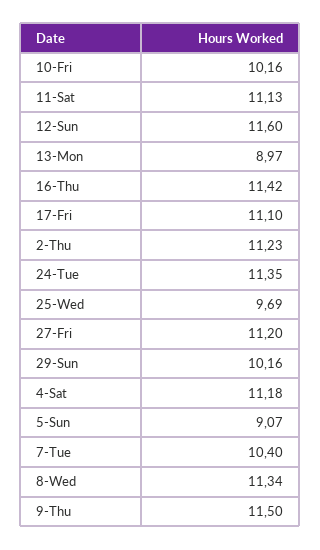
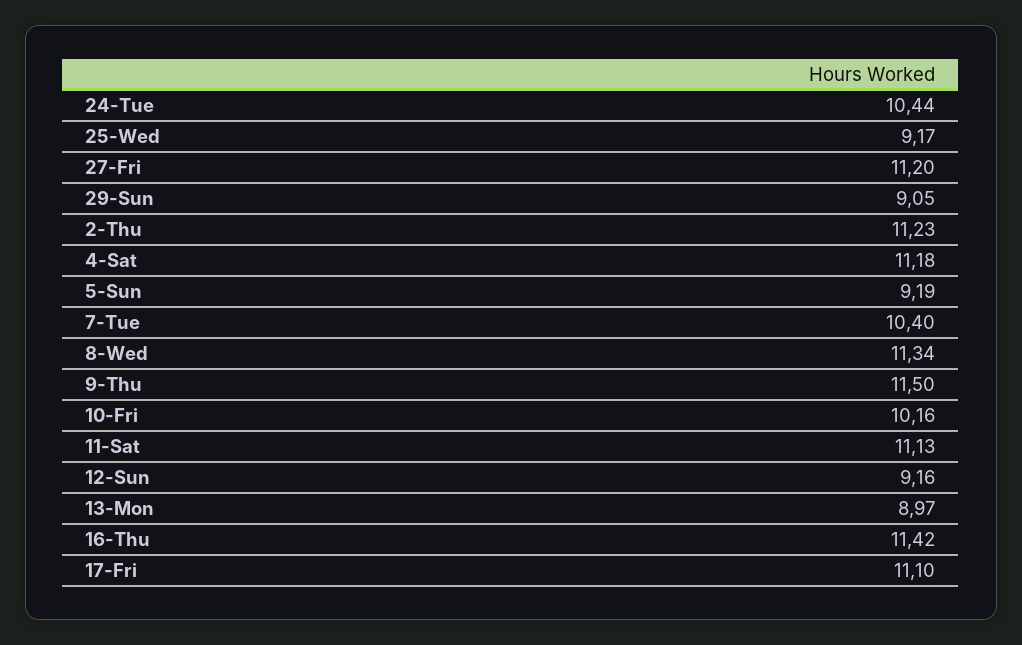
12-Sun: 11.6 -> 9.16
24-Tue: 11.35 -> 10.44
25-Wed: 9.69 -> 9.17
29-Sun: 10.16 -> 9.05
5-Sun: 9.07 -> 9.19

